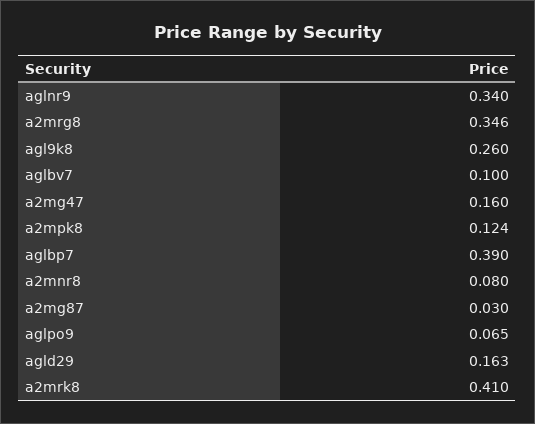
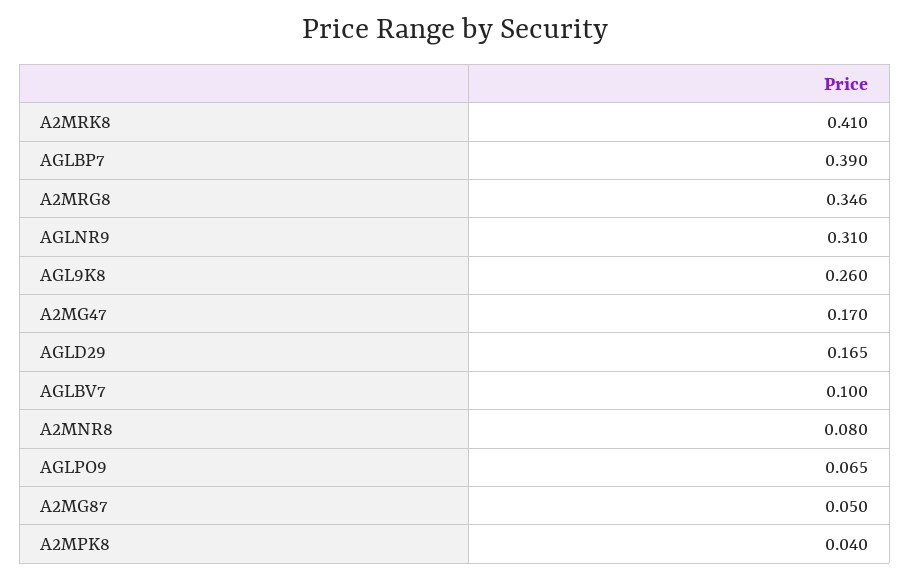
aglnr9: 0.34 -> 0.31
a2mg47: 0.16 -> 0.17
a2mpk8: 0.124 -> 0.04
a2mg87: 0.03 -> 0.05
agld29: 0.163 -> 0.165

